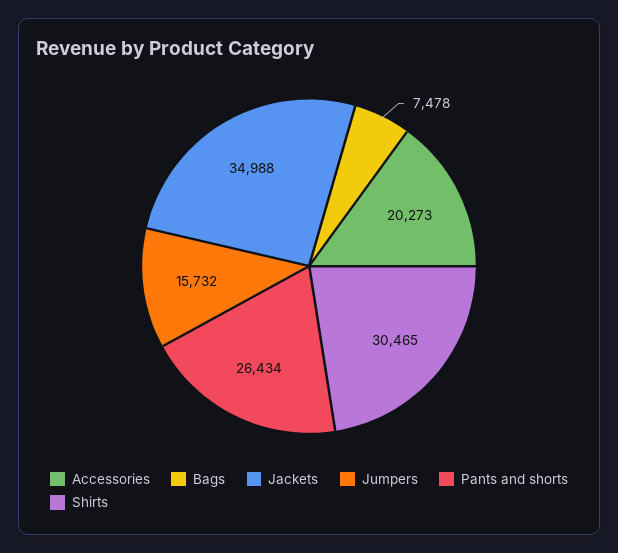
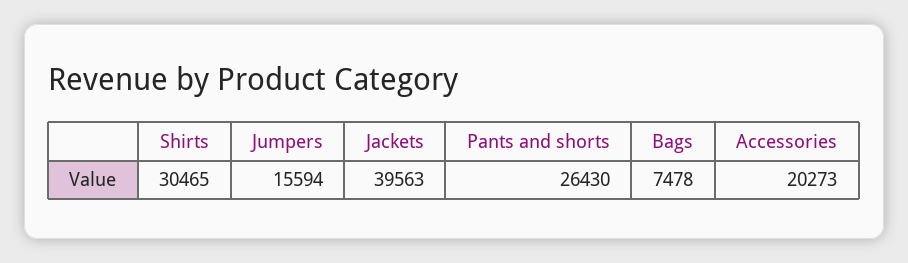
Jackets: 34988 -> 39563
Jumpers: 15732 -> 15594
Pants and shorts: 26434 -> 26430

